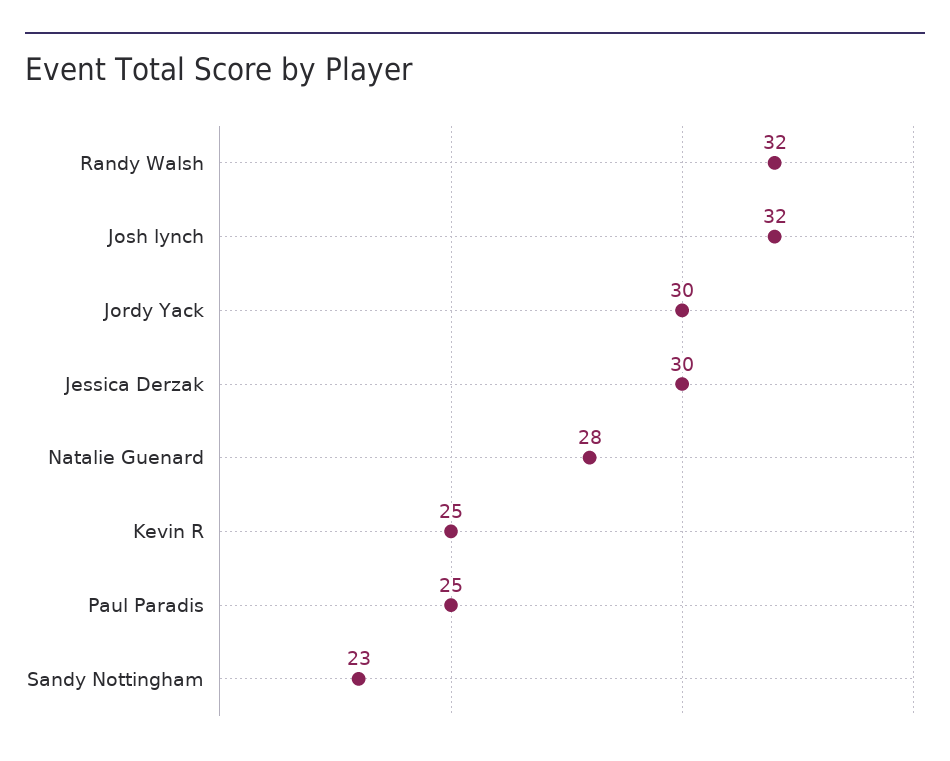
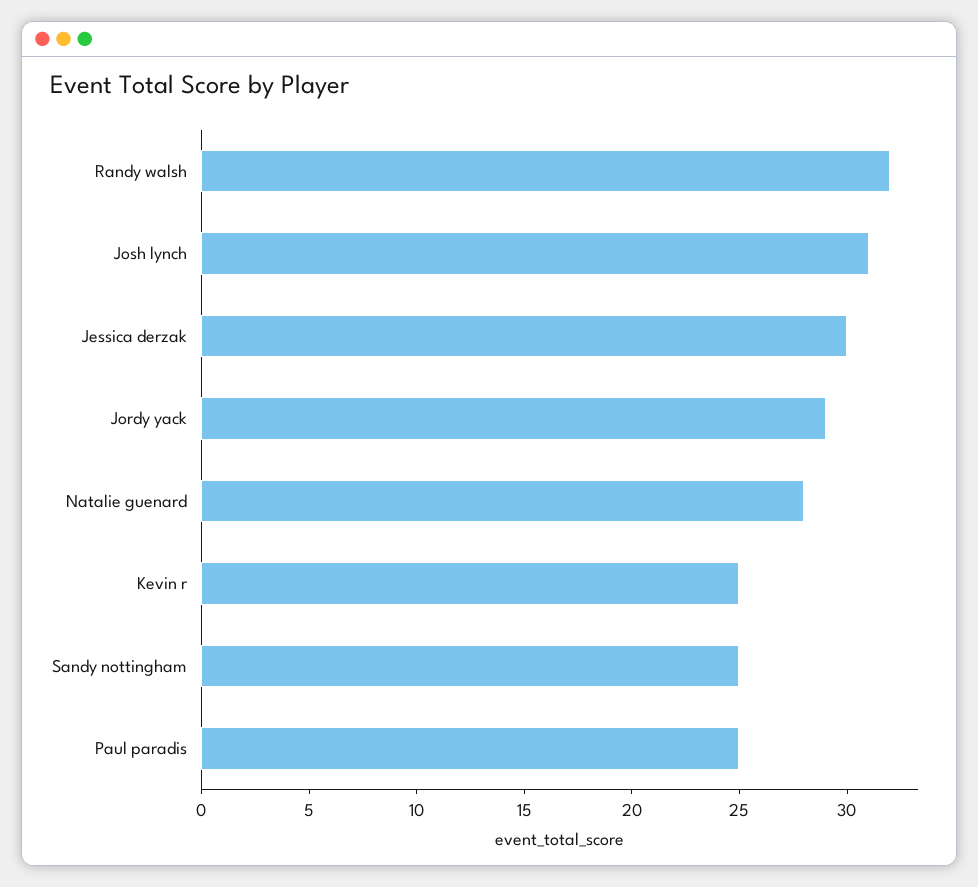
Josh lynch: 32 -> 31
Jordy Yack: 30 -> 29
Sandy Nottingham: 23 -> 25

